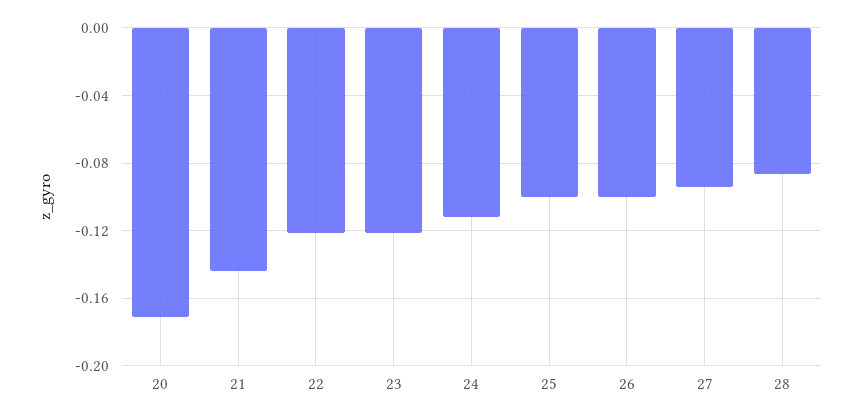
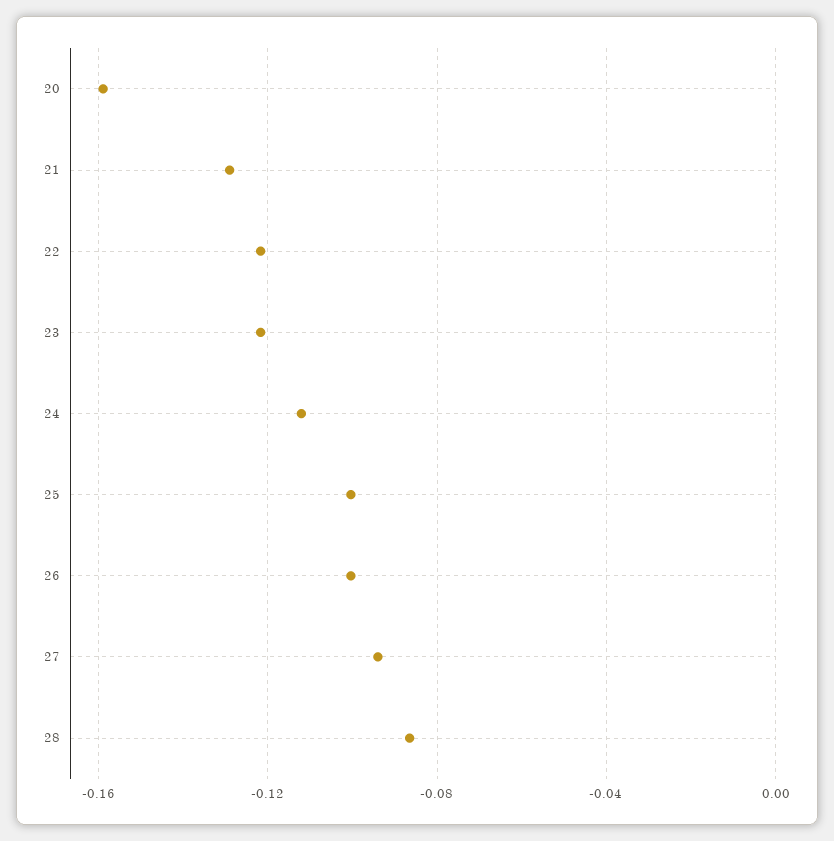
20: -0.17 -> -0.16
21: -0.145 -> -0.13

